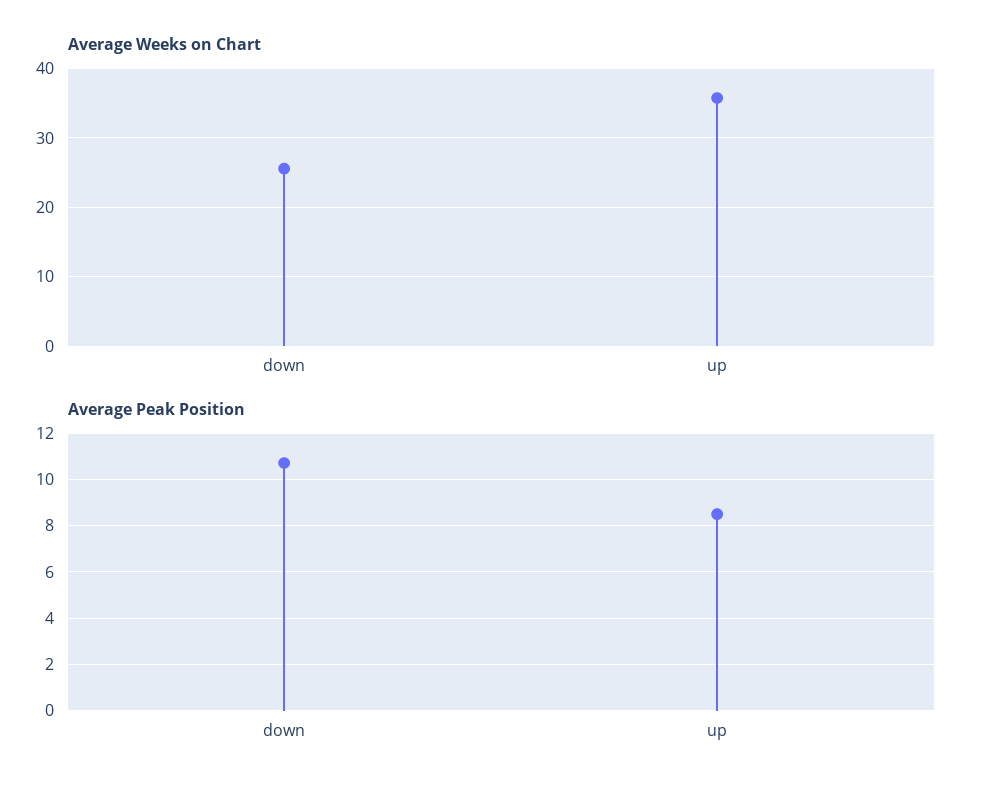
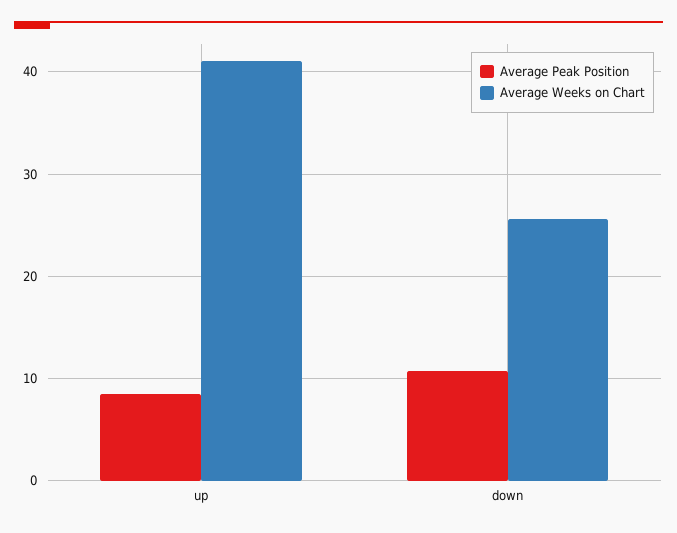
Average Weeks on Chart, up: 36 -> 41

